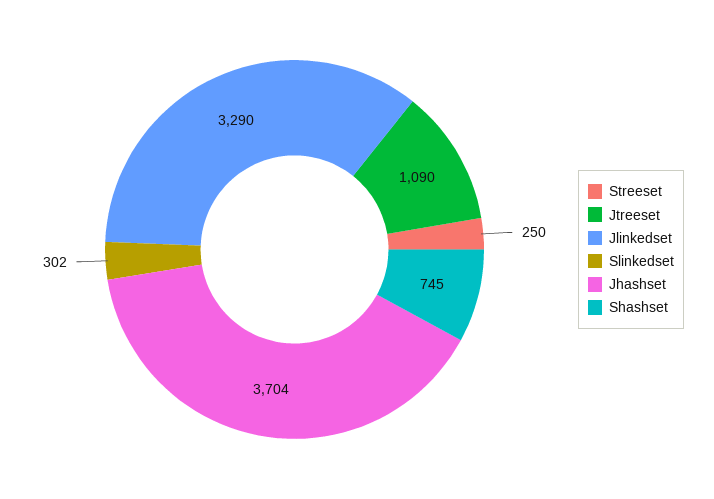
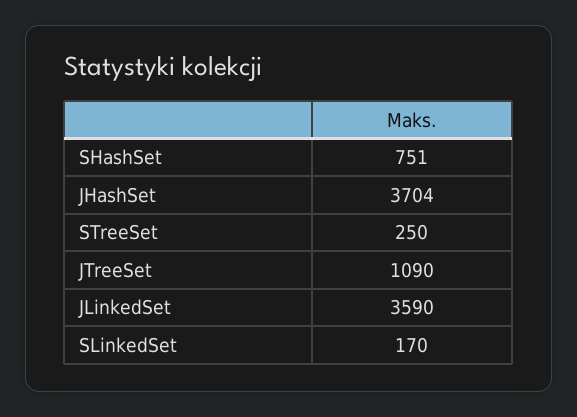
Jlinkedset: 3290 -> 3590
Slinkedset: 302 -> 170
Shashset: 745 -> 751

